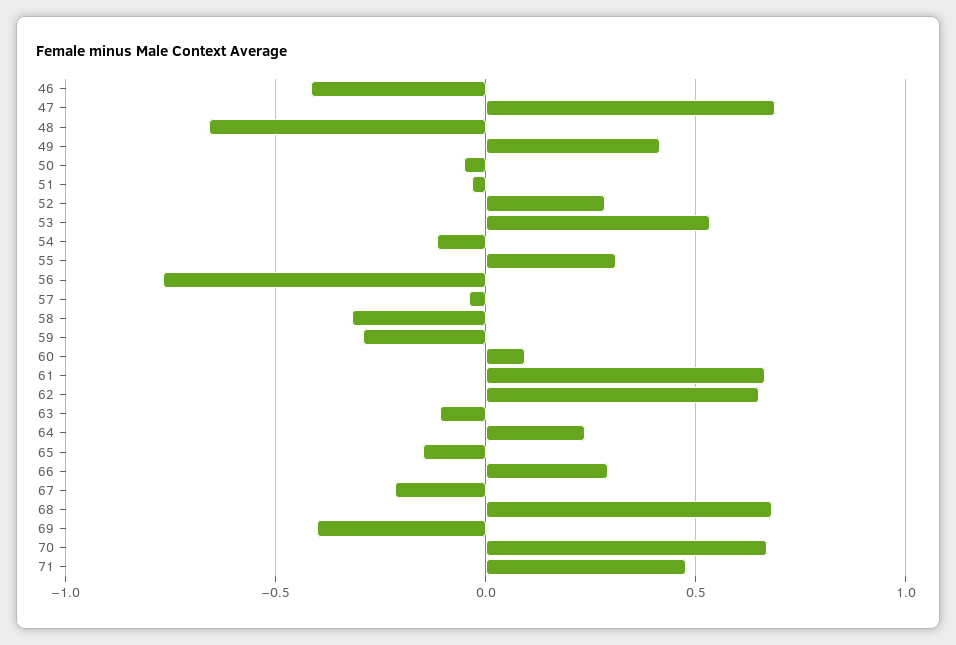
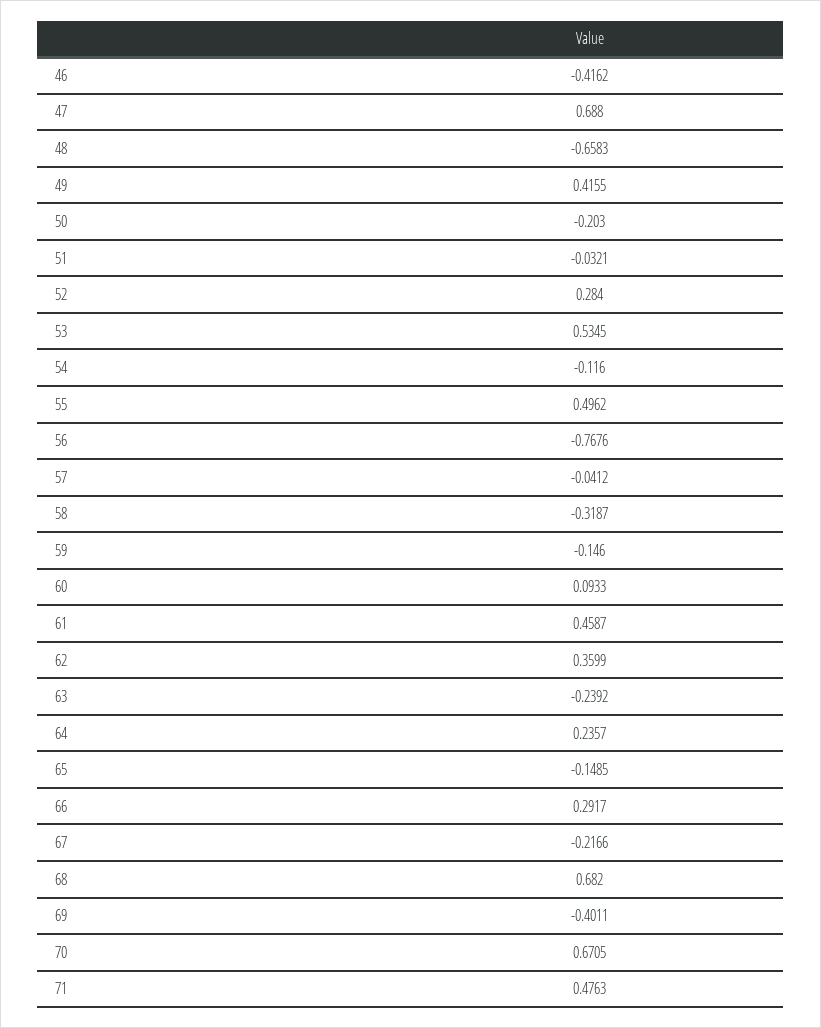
50: -0.05 -> -0.203
55: 0.3 -> 0.4962
59: -0.3 -> -0.146
61: 0.65 -> 0.4587
62: 0.65 -> 0.3599
63: -0.1 -> -0.2392

